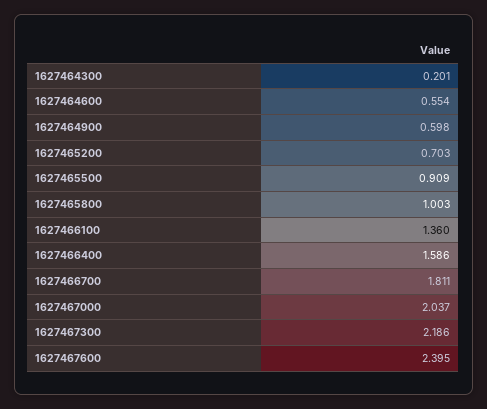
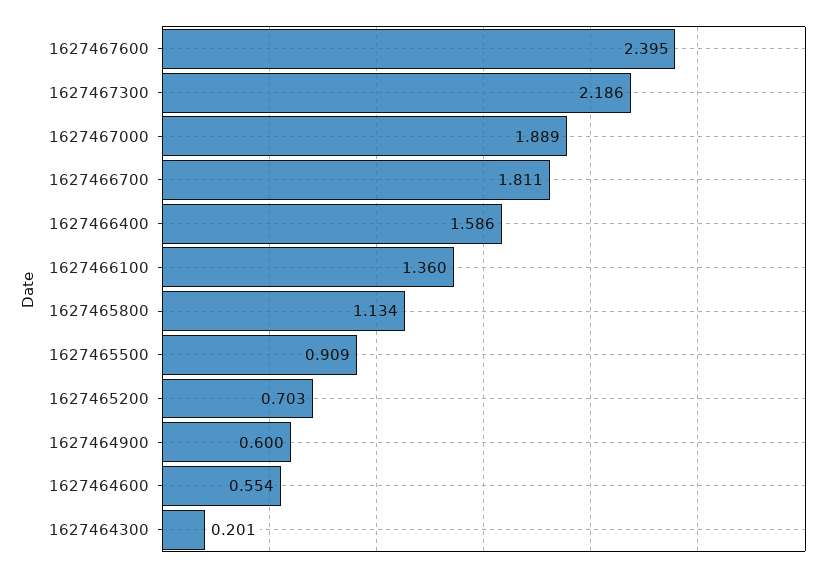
1627464900: 0.598 -> 0.6
1627465800: 1.003 -> 1.134
1627467000: 2.037 -> 1.889

